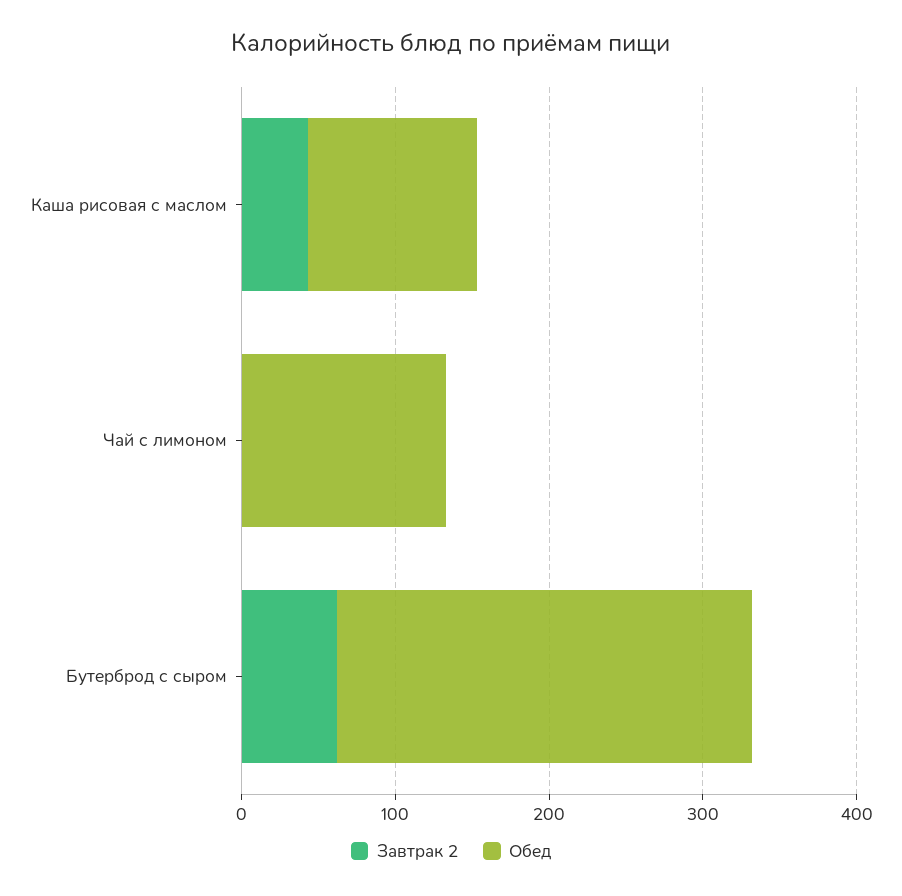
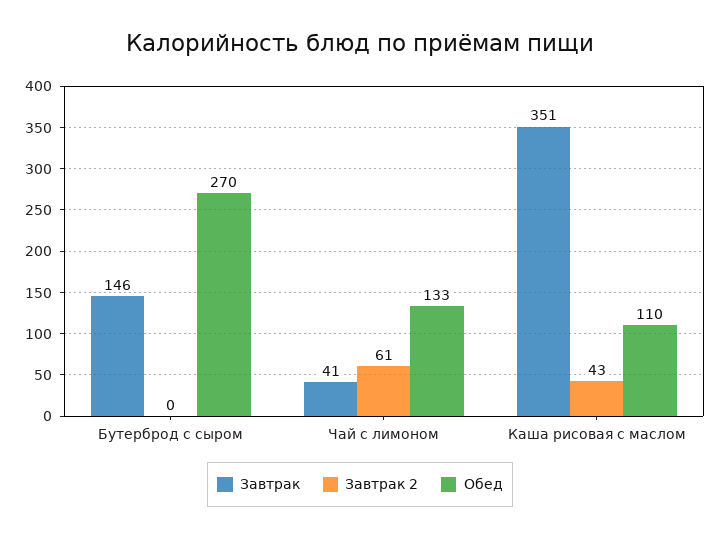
Завтрак 2, Чай с лимоном: 0 -> 61
Завтрак 2, Бутерброд с сыром: 60 -> 0
Завтрак, Бутерброд с сыром: none -> 146
Завтрак, Чай с лимоном: none -> 41
Завтрак, Каша рисовая с маслом: none -> 351

